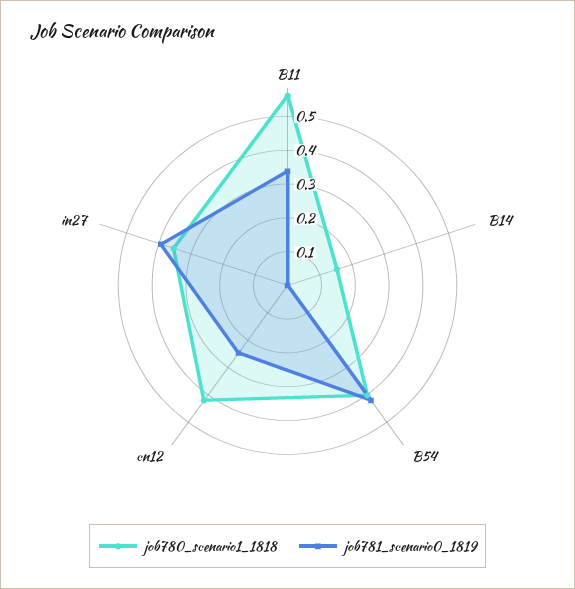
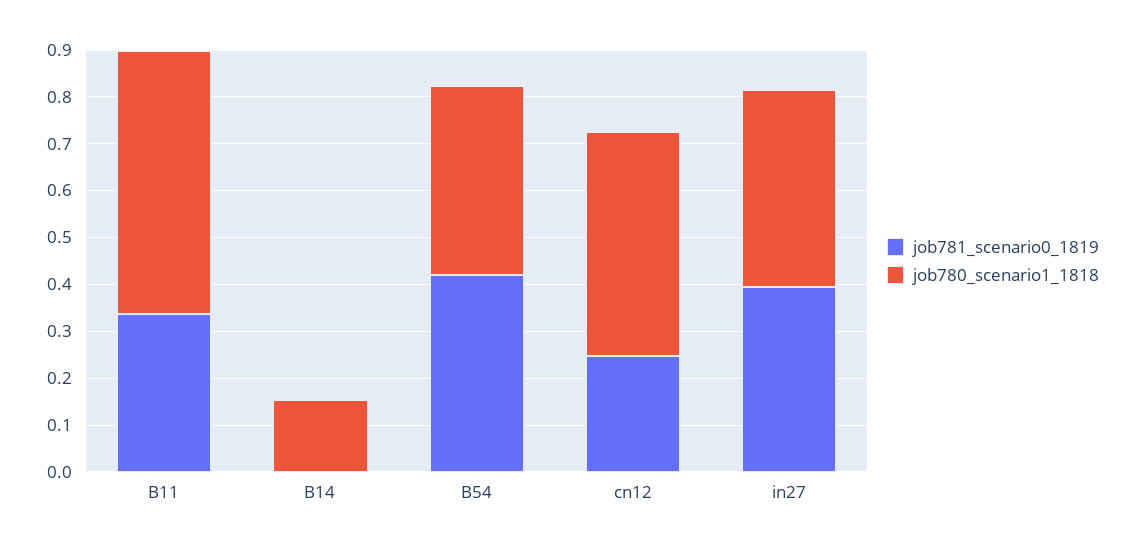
job780_scenario1_1818, cn12: 0.425 -> 0.48
job780_scenario1_1818, in27: 0.35 -> 0.42

